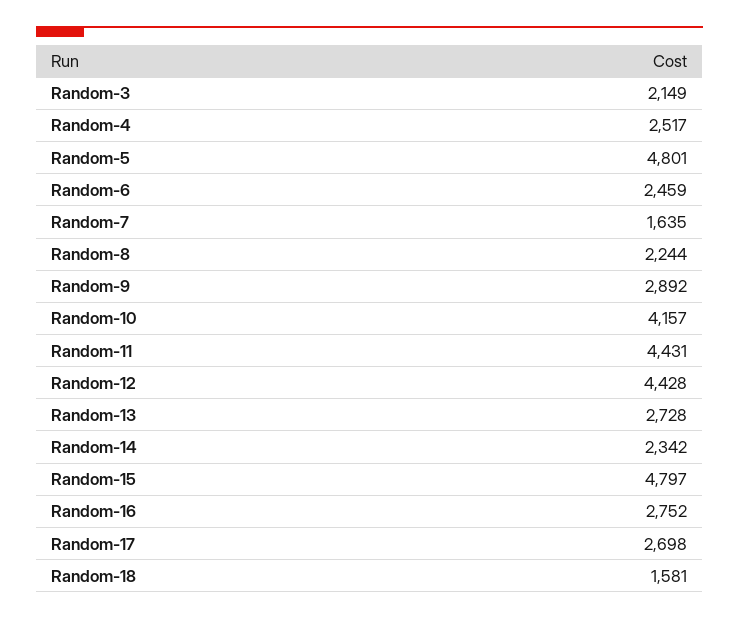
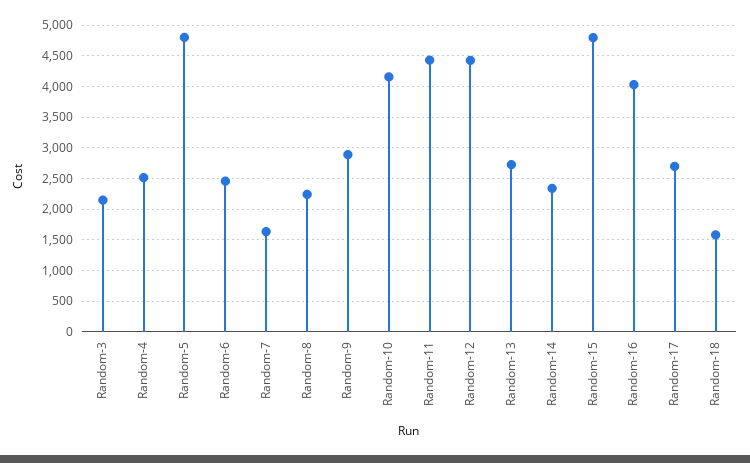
Random-16: 2752 -> 4000

